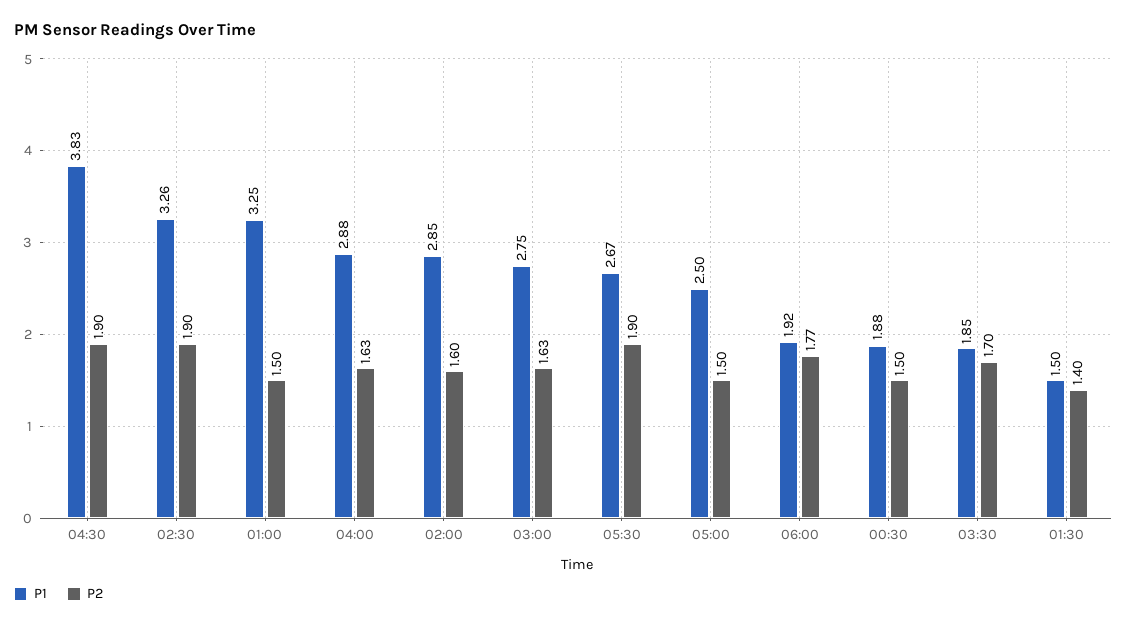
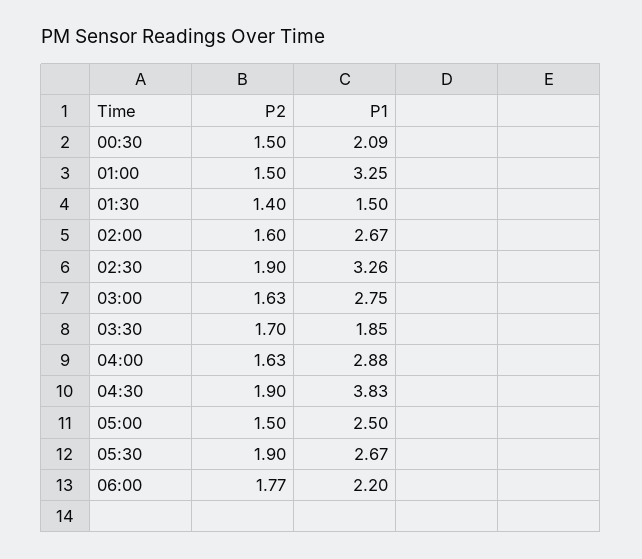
P1, 02:00: 2.85 -> 2.67
P1, 06:00: 1.92 -> 2.2
P1, 00:30: 1.88 -> 2.09

